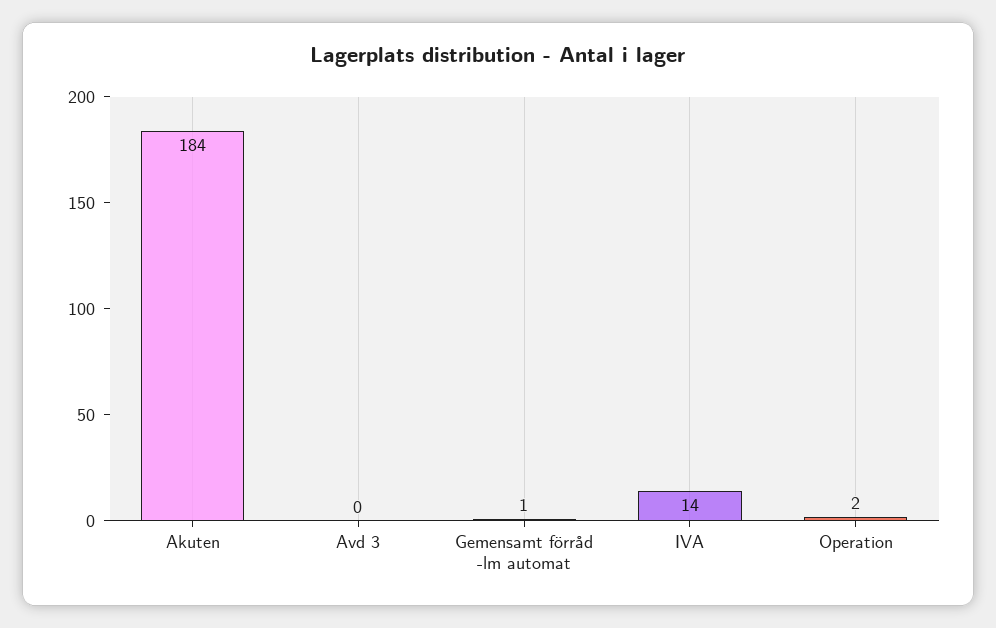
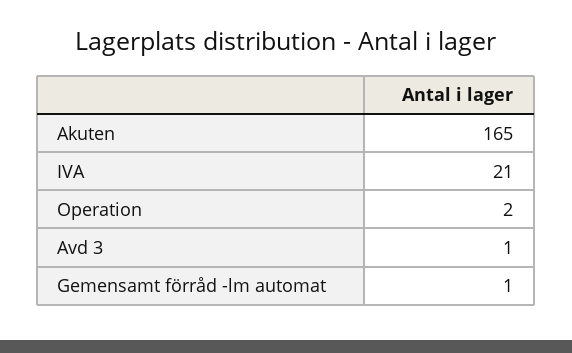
Akuten: 184 -> 165
Avd 3: 0 -> 1
IVA: 14 -> 21

